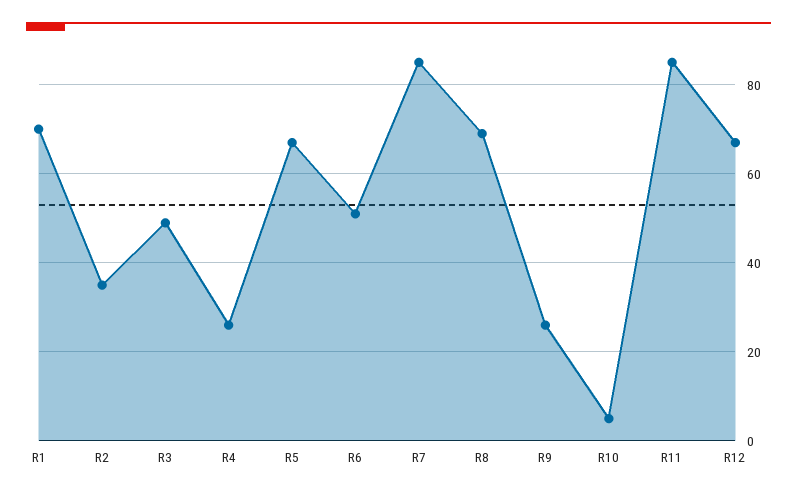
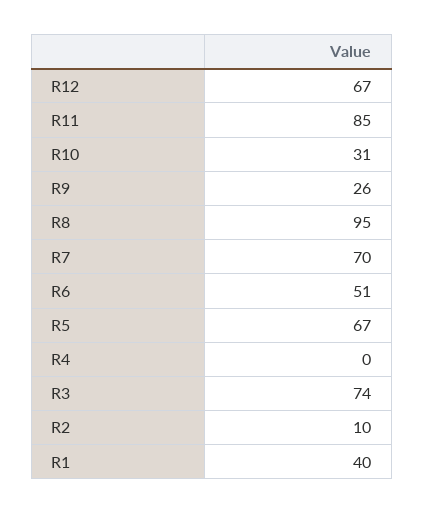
R1: 70 -> 40
R2: 35 -> 10
R3: 50 -> 74
R4: 25 -> 0
R7: 85 -> 70
R8: 70 -> 95
R10: 5 -> 31

